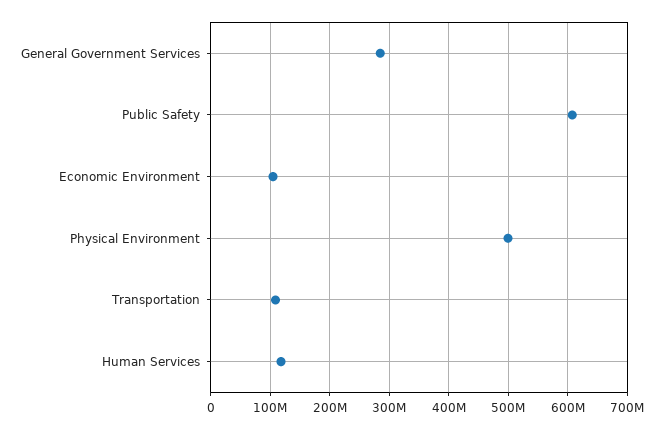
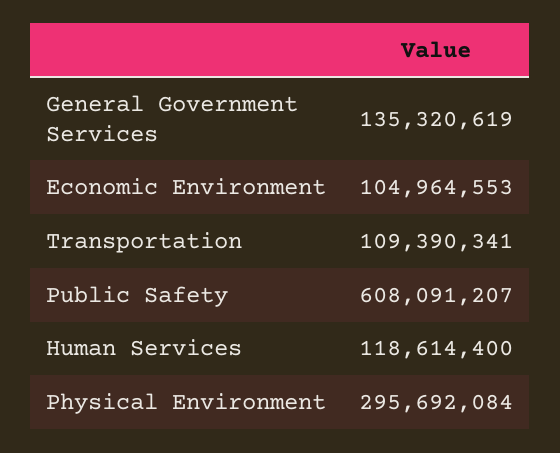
General Government Services: 280000000 -> 135320619
Physical Environment: 500000000 -> 295692084

